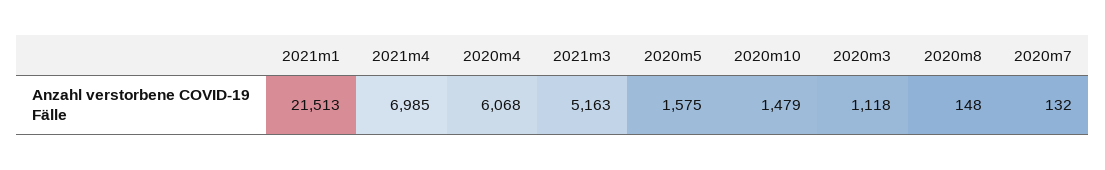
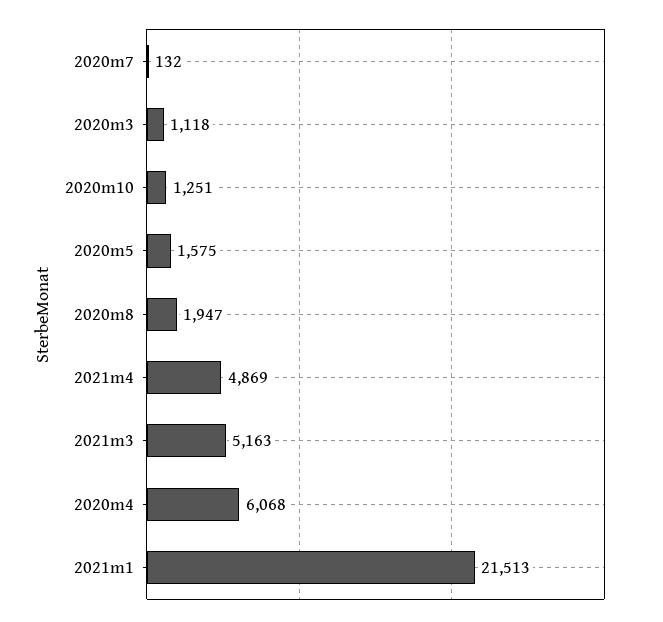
2021m4: 6985 -> 4869
2020m10: 1479 -> 1251
2020m8: 148 -> 1947

